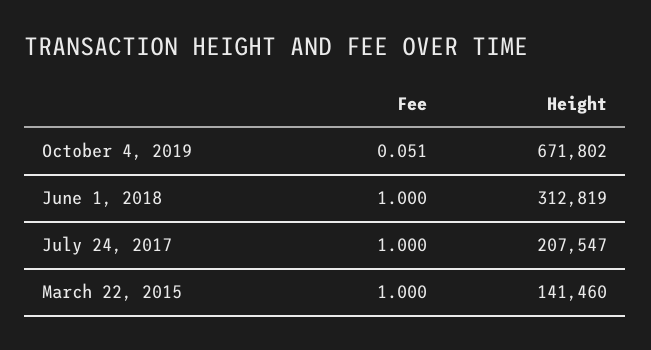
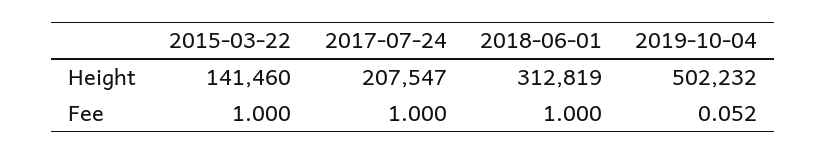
Fee, October 4, 2019: 0.051 -> 0.052
Height, October 4, 2019: 671802 -> 502232

